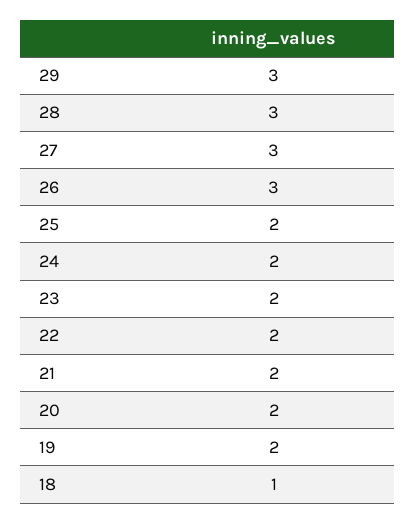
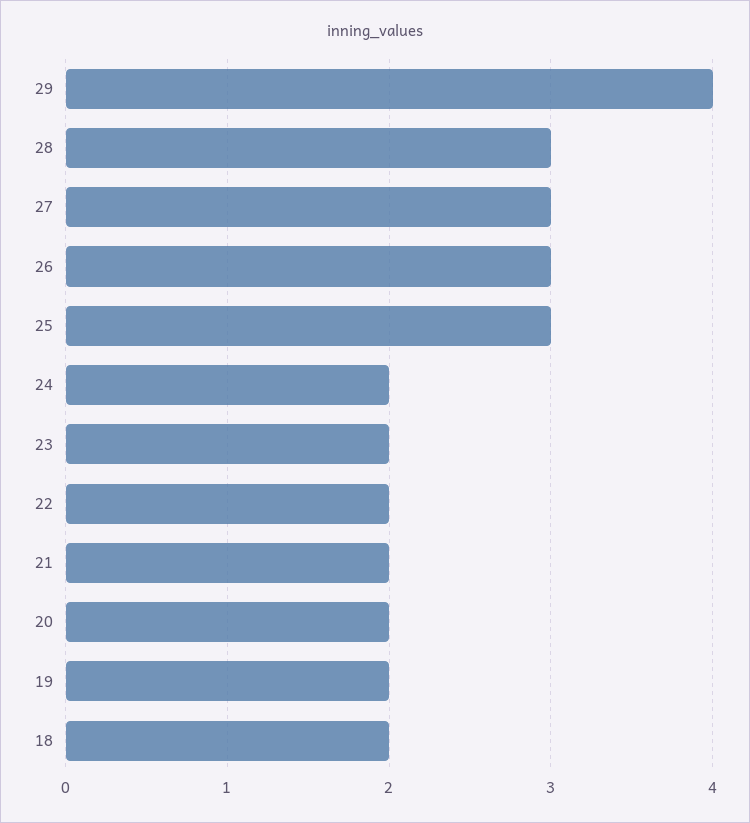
29: 3 -> 4
25: 2 -> 3
18: 1 -> 2

